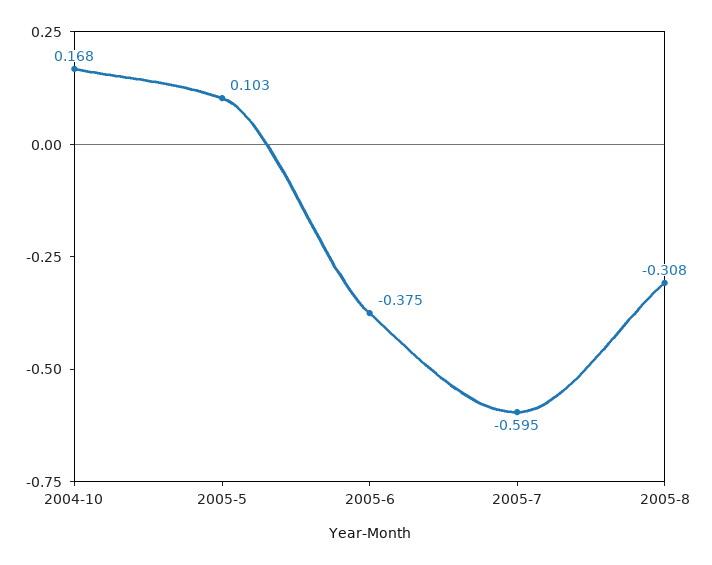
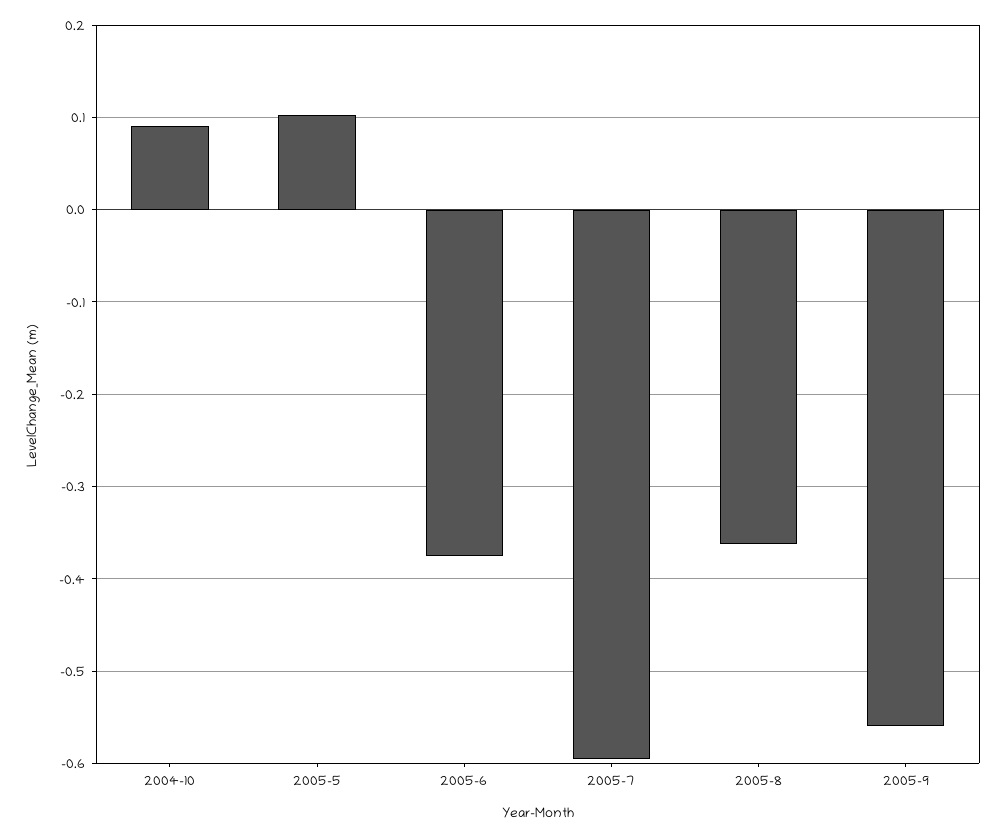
2004-10: 0.168 -> 0.09
2005-8: -0.308 -> -0.36
2005-9: none -> -0.56

